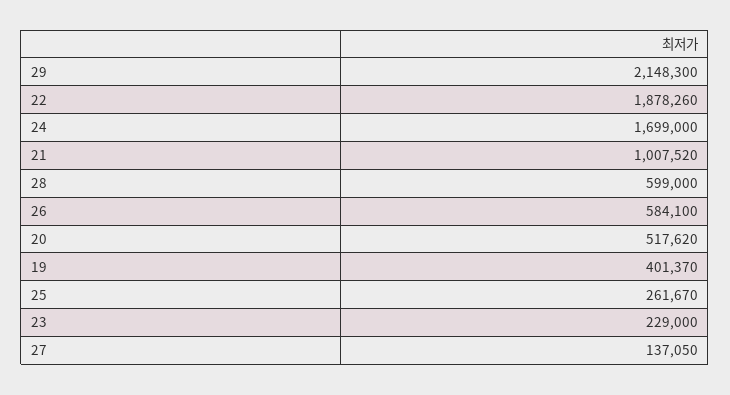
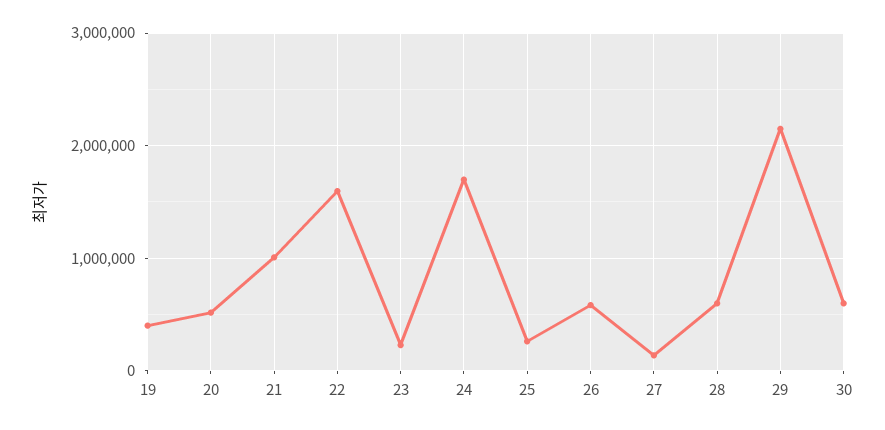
22: 1878260 -> 1600000
30: none -> 600000

